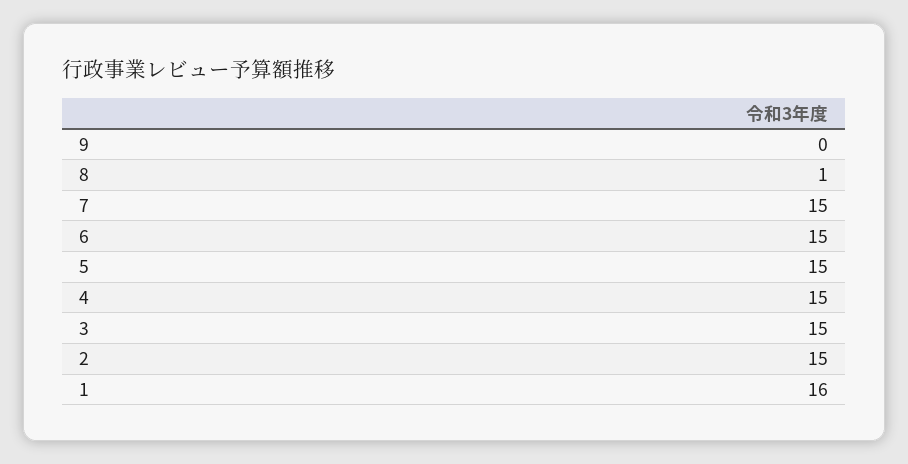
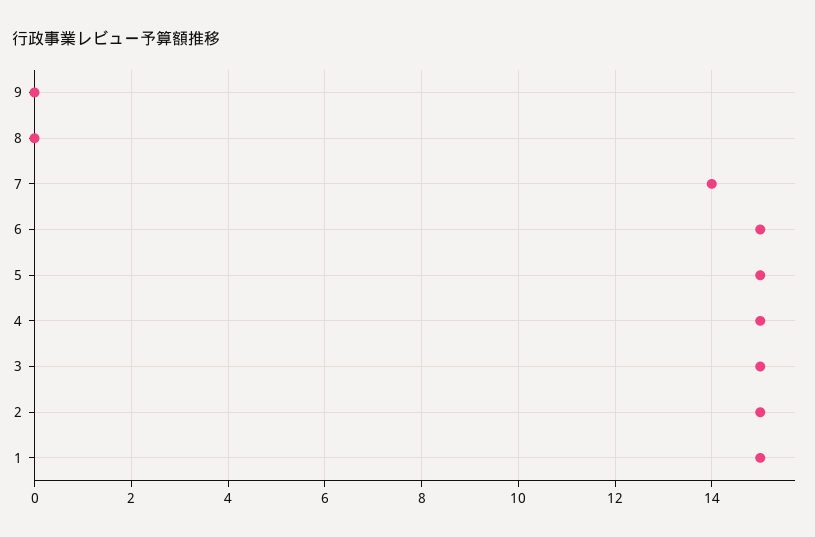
8: 1 -> 0
7: 15 -> 14
1: 16 -> 15

